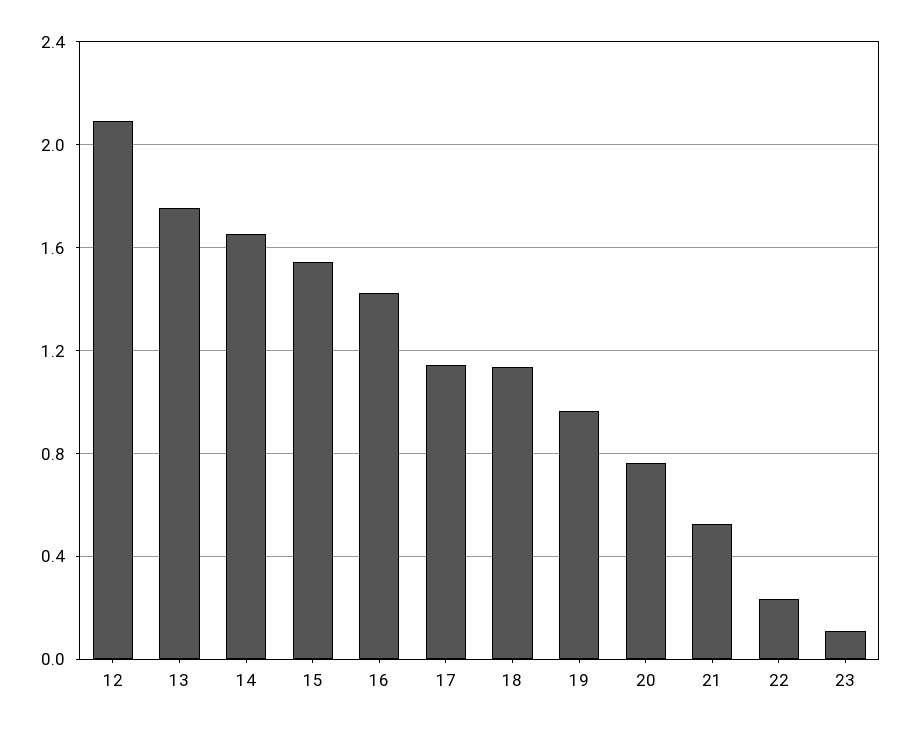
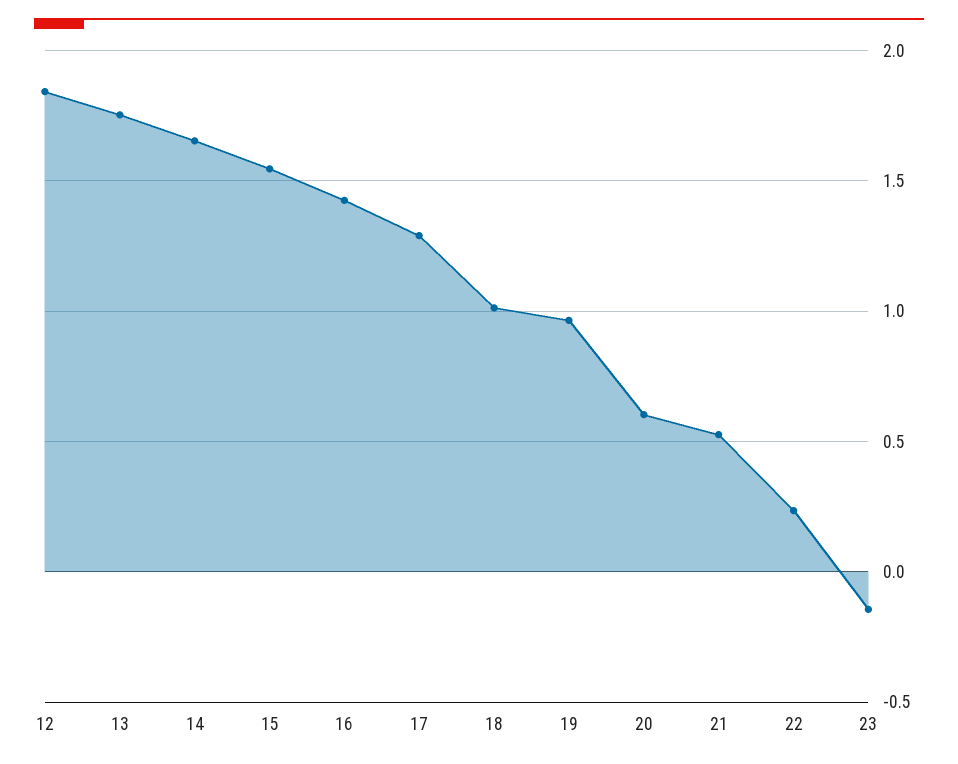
12: 2.1 -> 1.85
17: 1.15 -> 1.3
18: 1.15 -> 1
20: 0.75 -> 0.6
23: 0.1 -> -0.15

